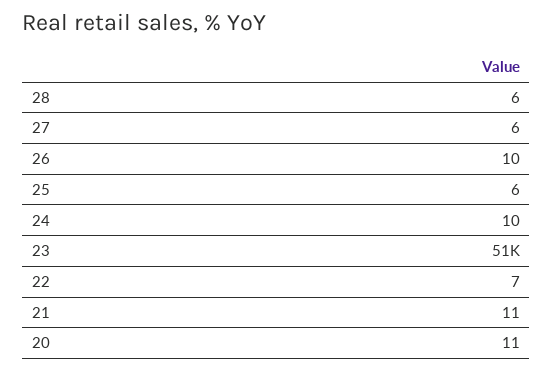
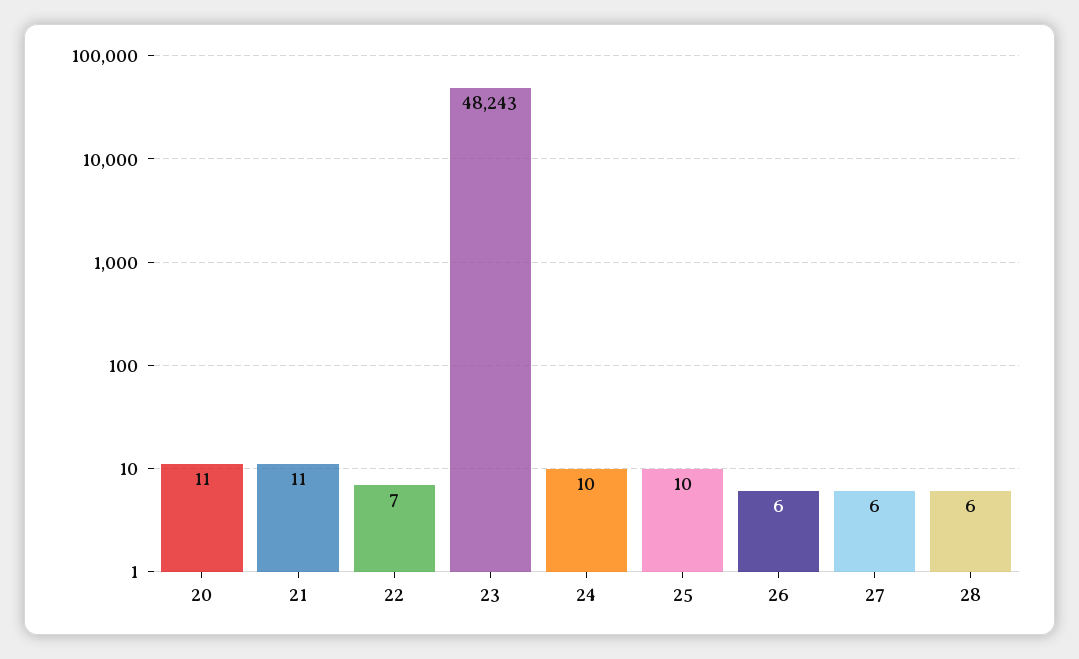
26: 10 -> 6
25: 6 -> 10
23: 51000 -> 48243

